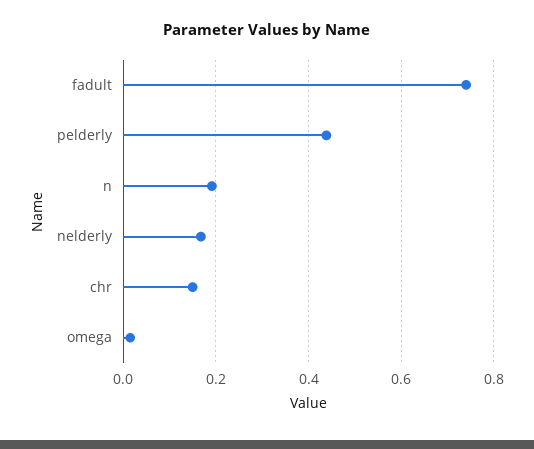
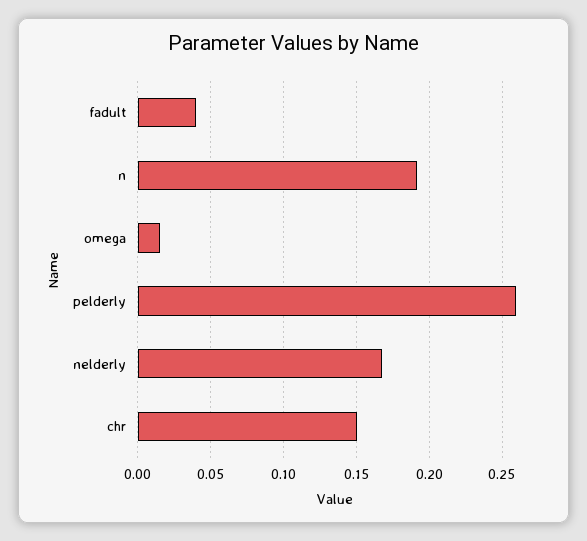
fadult: 0.74 -> 0.04
pelderly: 0.44 -> 0.26

